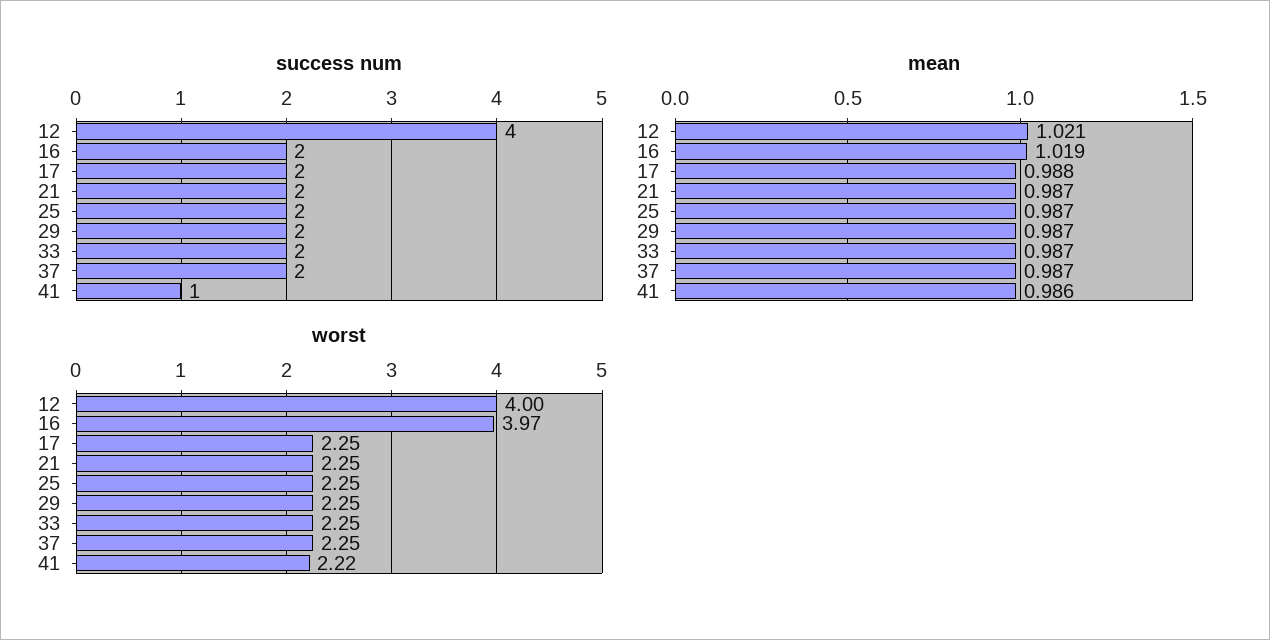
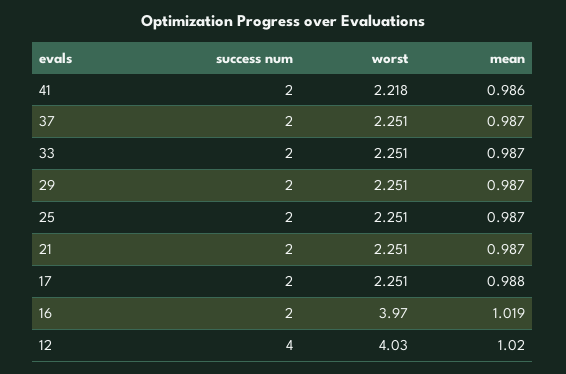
success num, 41: 1 -> 2
mean, 12: 1.021 -> 1.02
worst, 12: 4 -> 4.03

